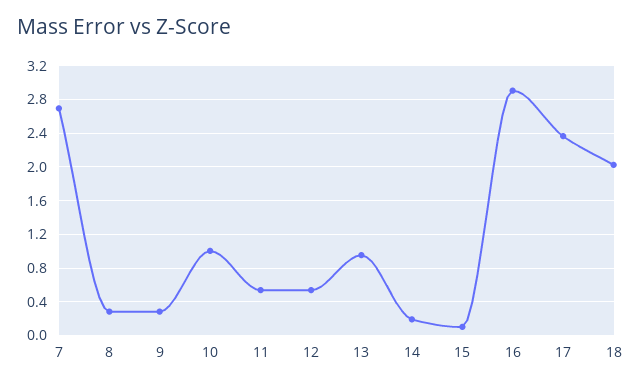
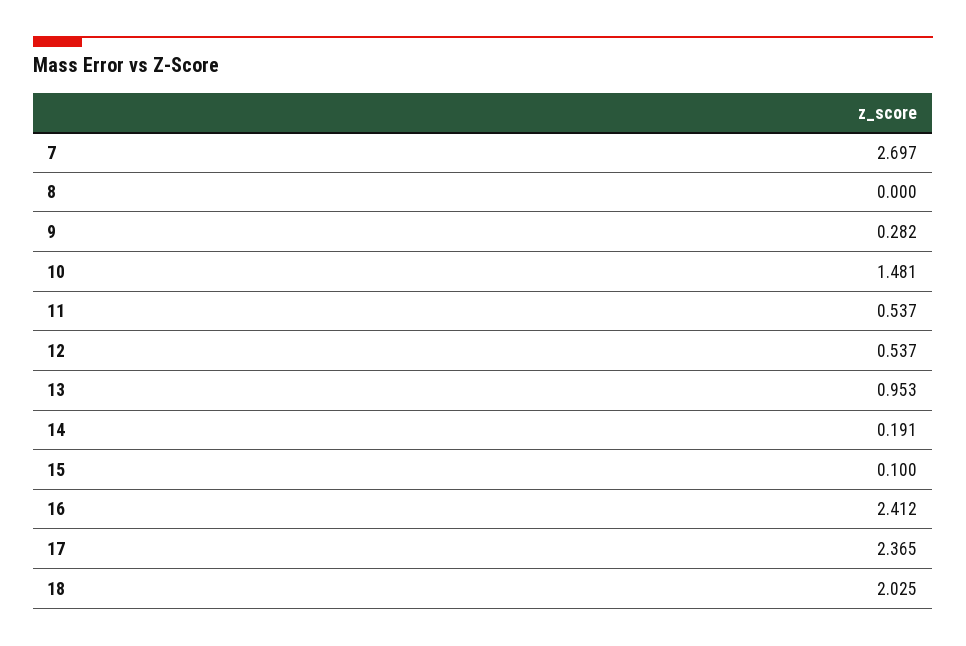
8: 0.3 -> 0
10: 1 -> 1.481
16: 2.9 -> 2.412

